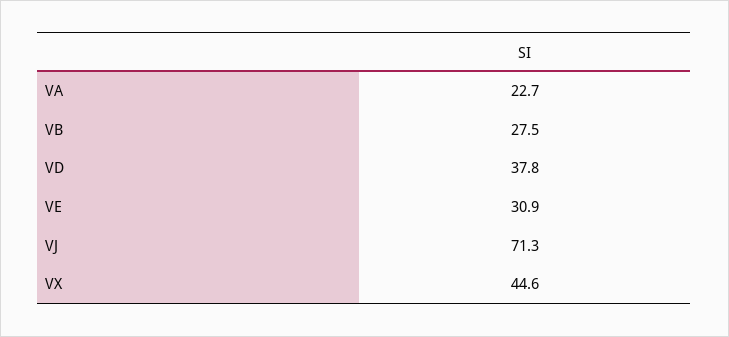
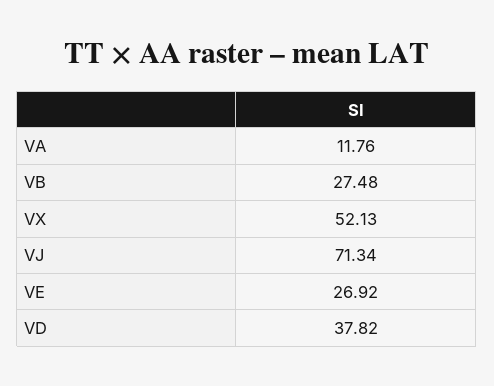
VA: 22.7 -> 11.76
VE: 30.9 -> 26.92
VX: 44.6 -> 52.13

